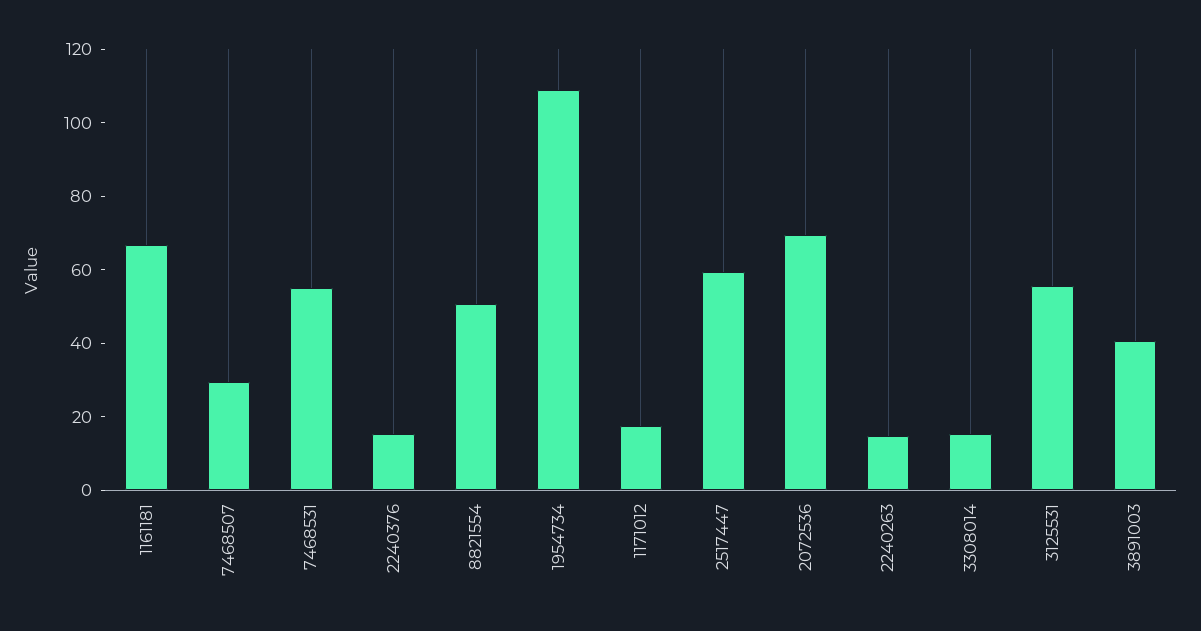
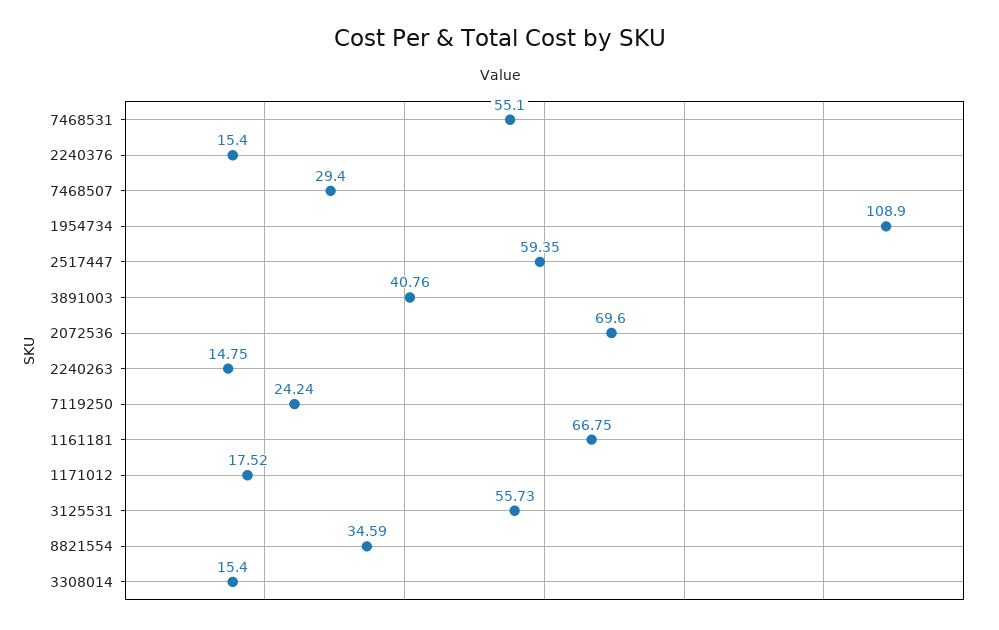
8821554: 50 -> 34.59
7119250: none -> 24.24

